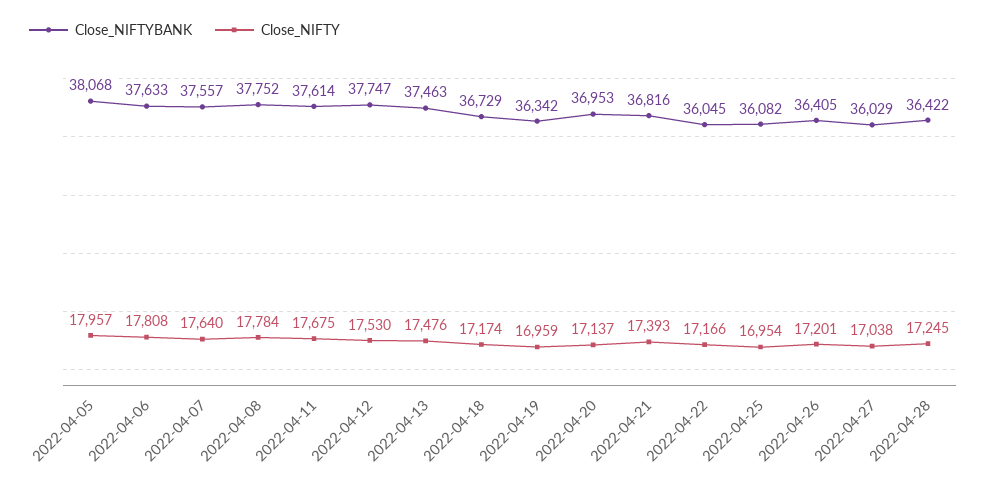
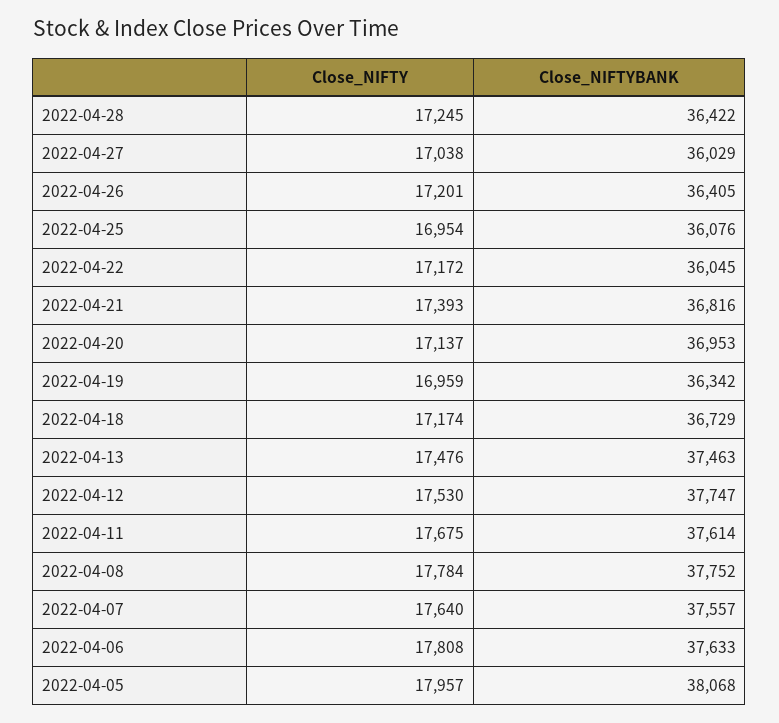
Close_NIFTY, 2022-04-22: 17166 -> 17172
Close_NIFTYBANK, 2022-04-25: 36082 -> 36076

